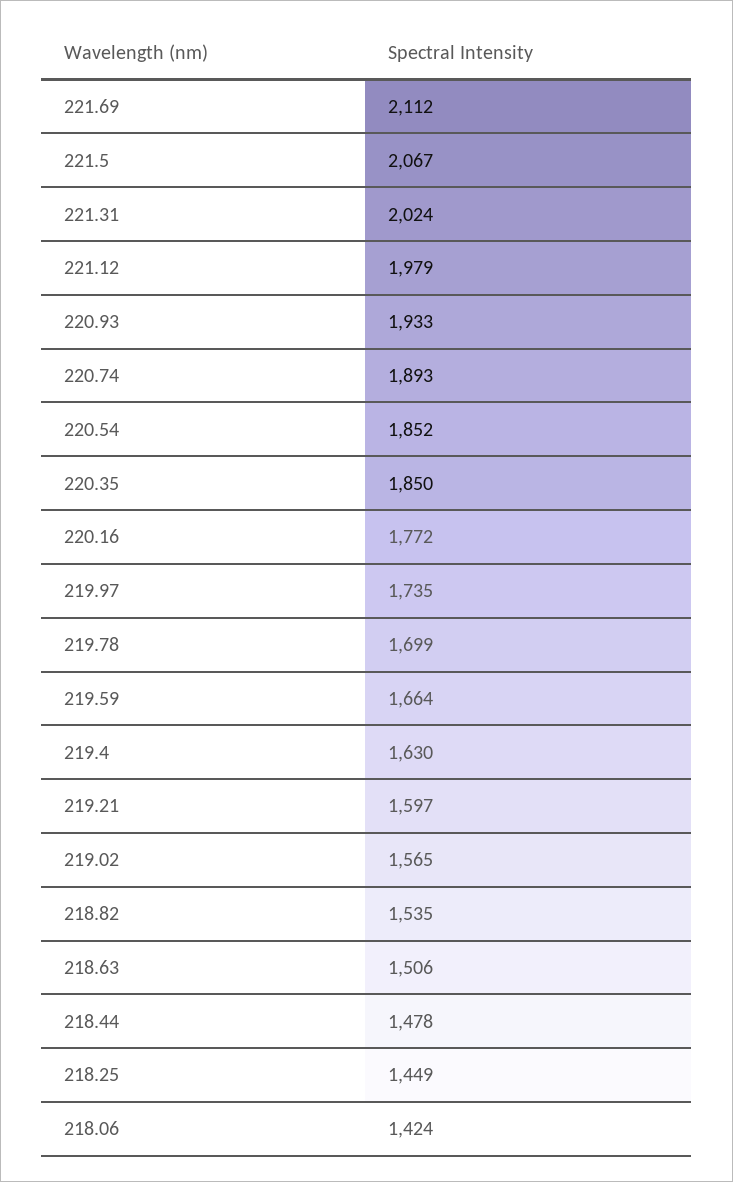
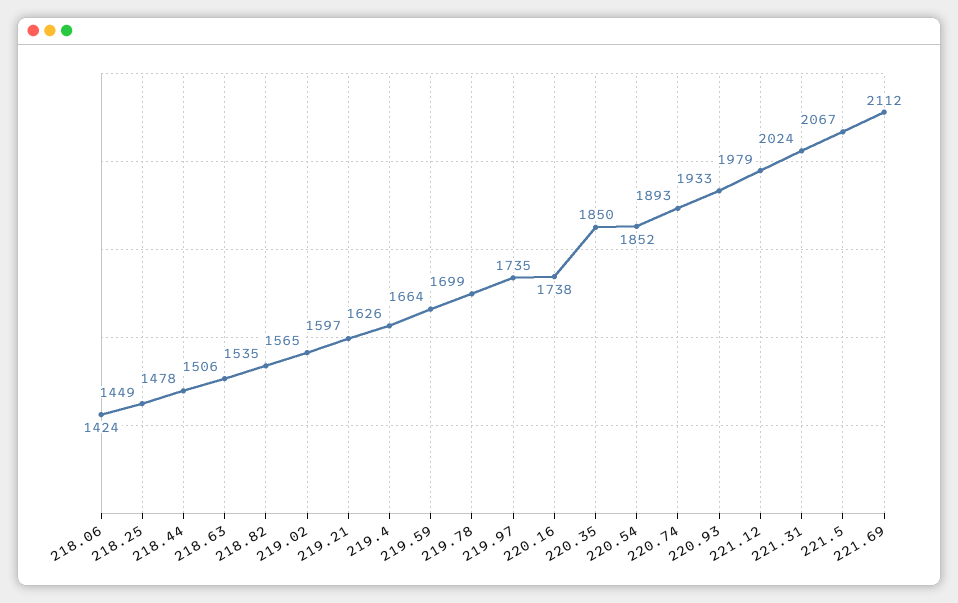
220.16: 1772 -> 1738
219.4: 1630 -> 1626

